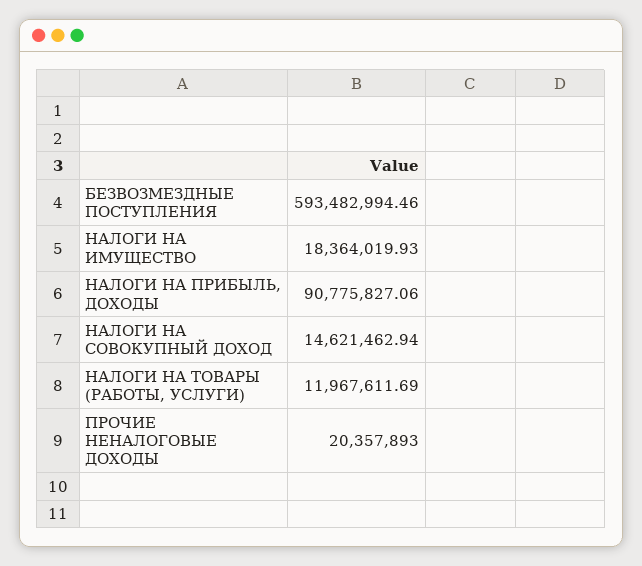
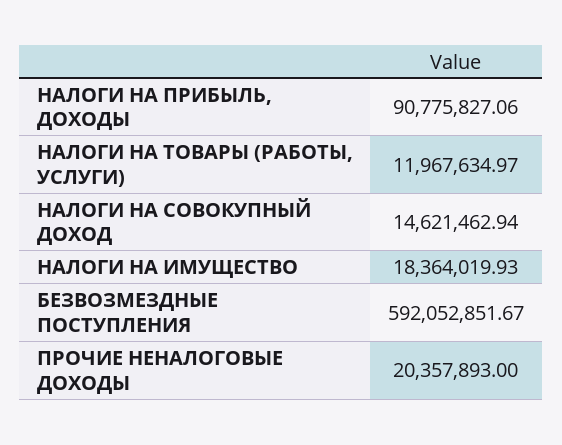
БЕЗВОЗМЕЗДНЫЕ ПОСТУПЛЕНИЯ: 593482994.46 -> 592052851.67
НАЛОГИ НА ТОВАРЫ (РАБОТЫ, УСЛУГИ): 11967611.69 -> 11967634.97

